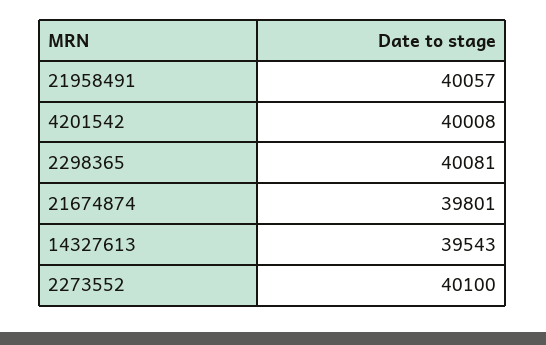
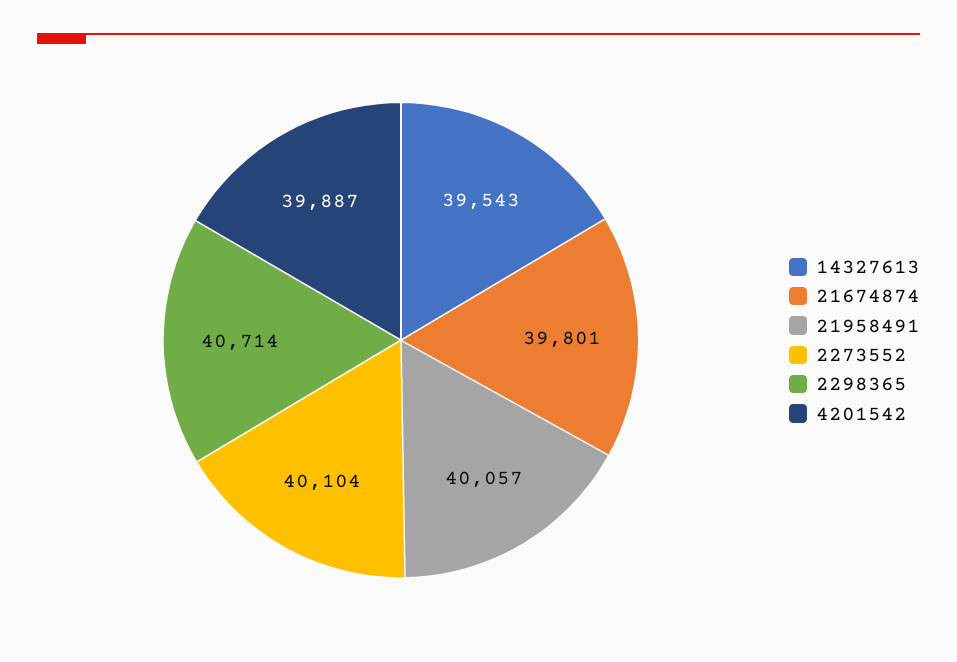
4201542: 40008 -> 39887
2298365: 40081 -> 40714
2273552: 40100 -> 40104

